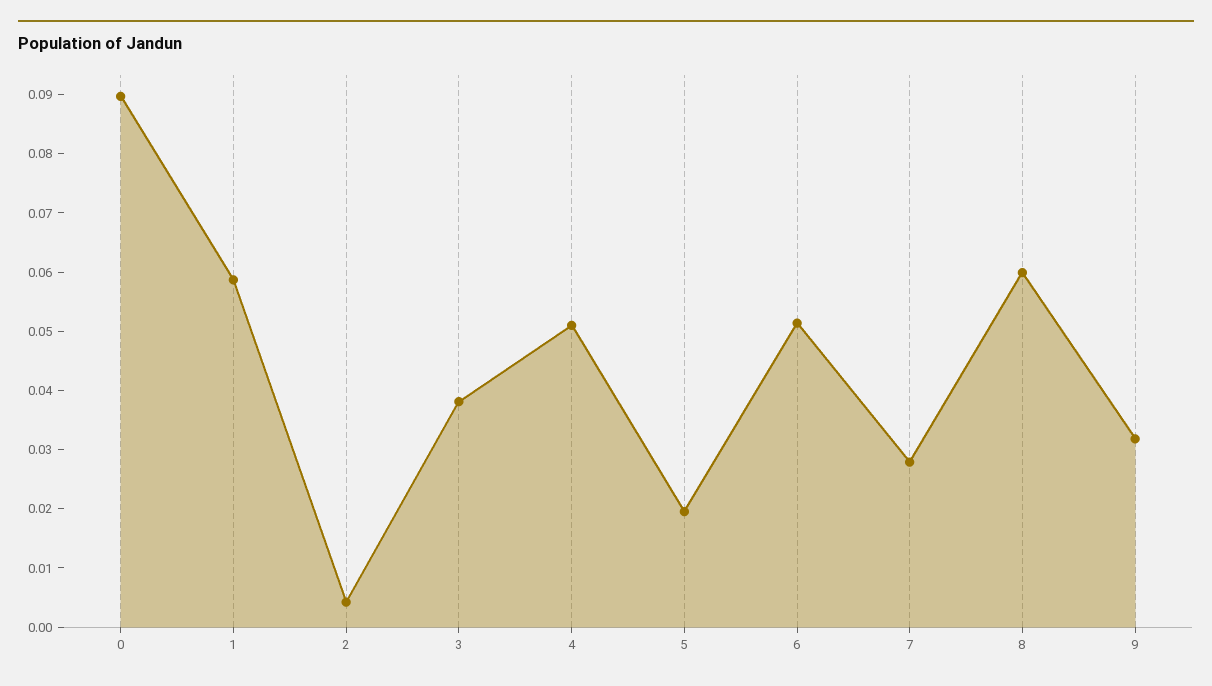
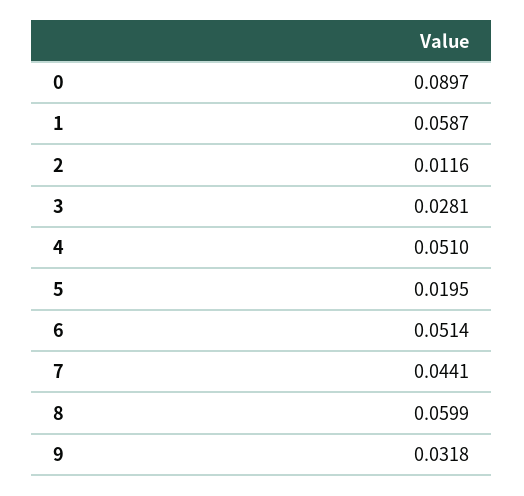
2: 0.004 -> 0.0116
3: 0.038 -> 0.0281
7: 0.028 -> 0.0441

